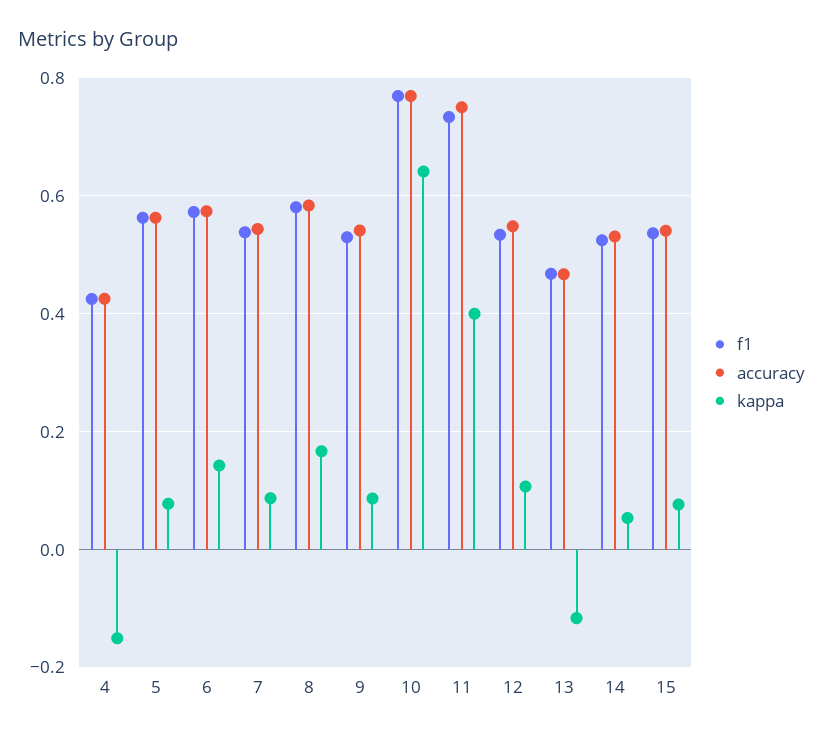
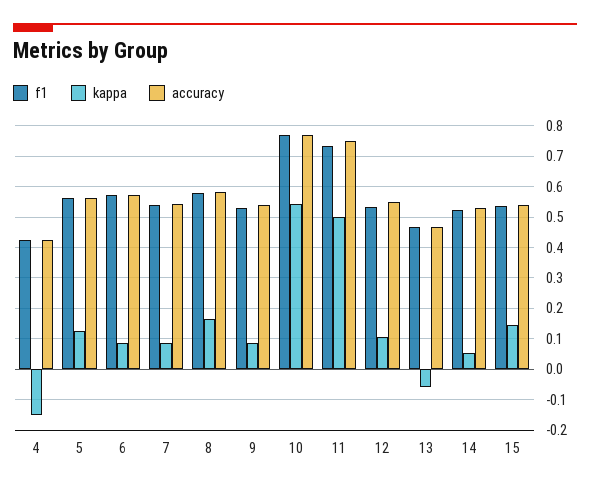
kappa, 5: 0.08 -> 0.12
kappa, 6: 0.14 -> 0.08
kappa, 10: 0.64 -> 0.54
kappa, 11: 0.4 -> 0.5
kappa, 13: -0.12 -> -0.06
kappa, 15: 0.08 -> 0.14

